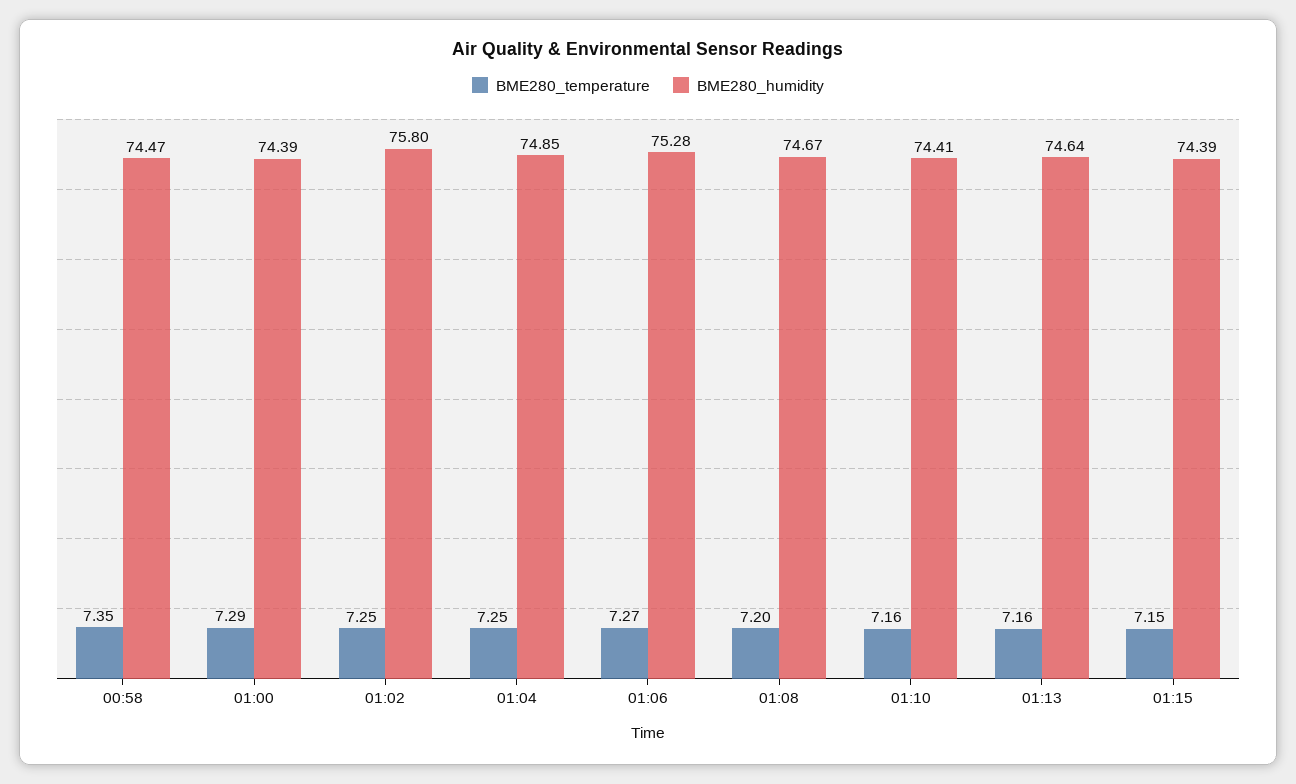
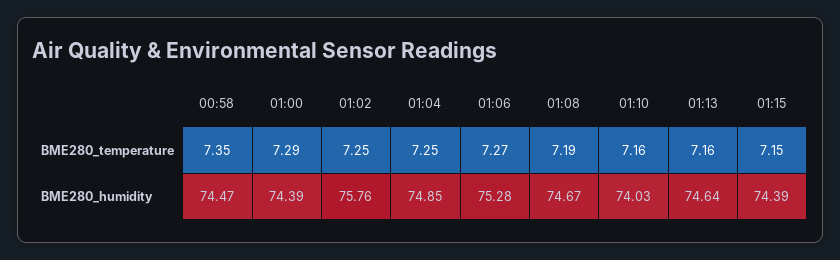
BME280_humidity, 01:02: 75.8 -> 75.76
BME280_temperature, 01:08: 7.2 -> 7.19
BME280_humidity, 01:10: 74.41 -> 74.03

